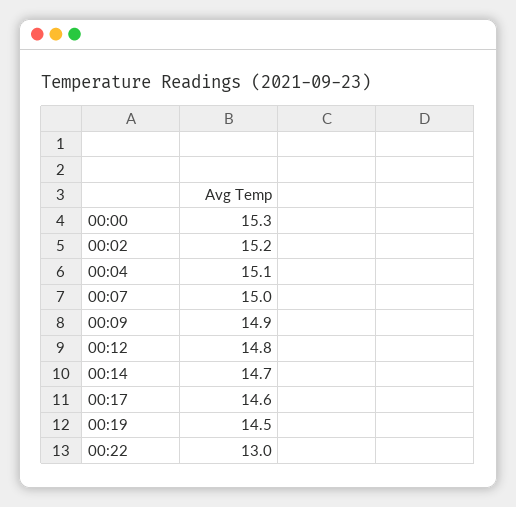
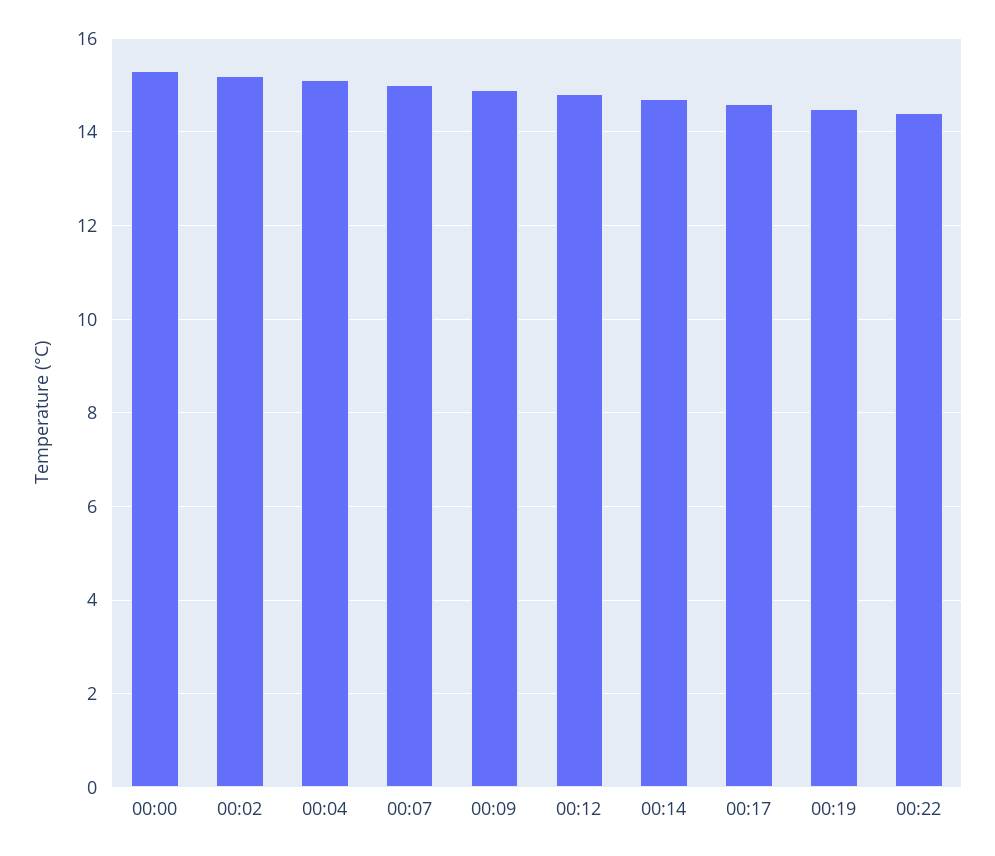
00:22: 13 -> 14.5

